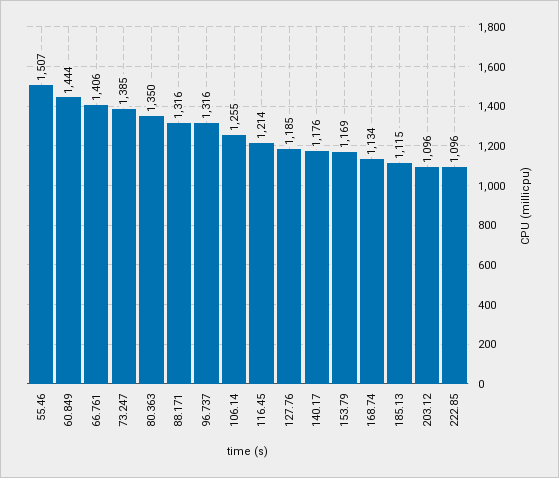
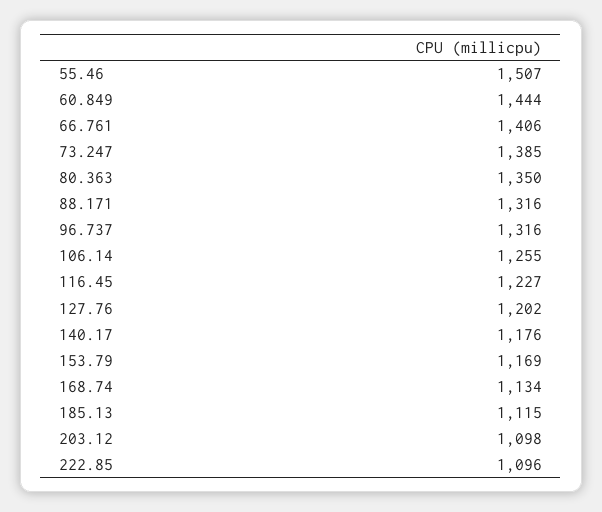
116.45: 1214 -> 1227
127.76: 1185 -> 1202
203.12: 1096 -> 1098

